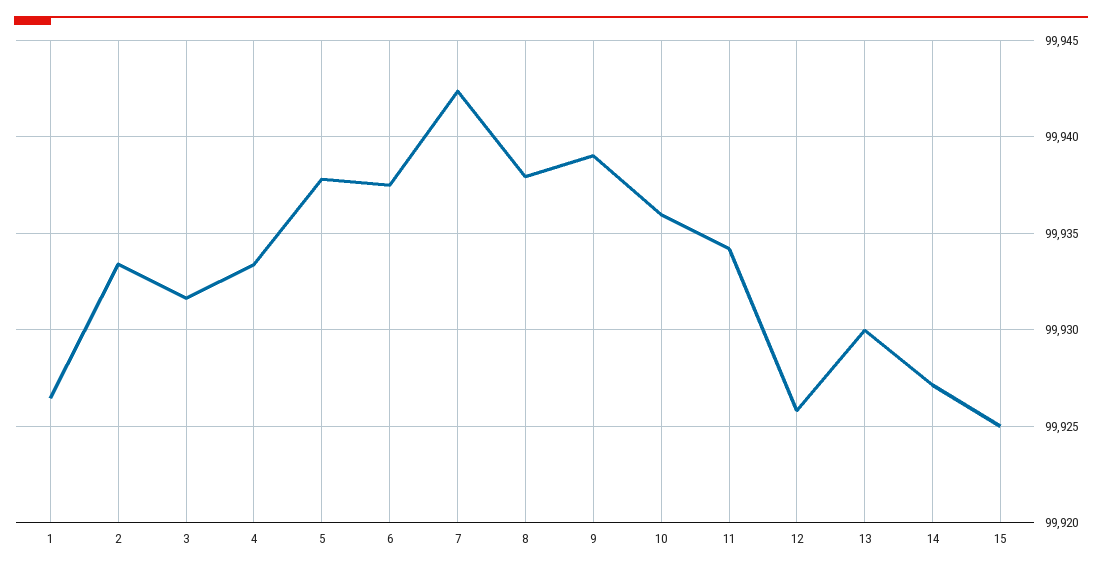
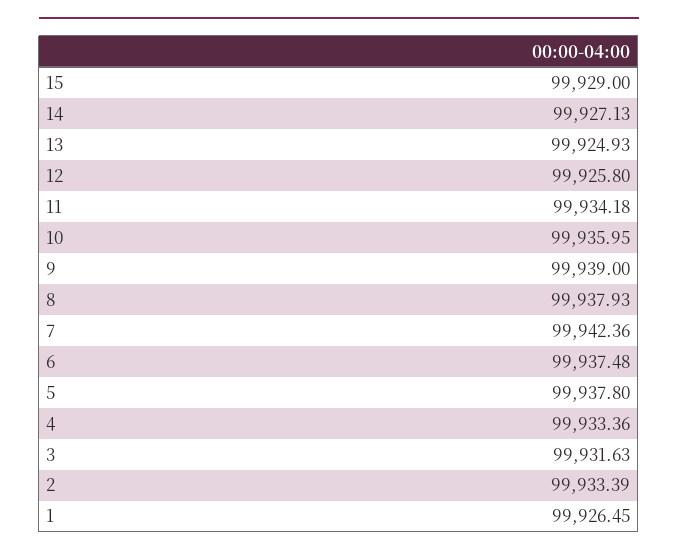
13: 99930 -> 99924.93
15: 99925 -> 99929

